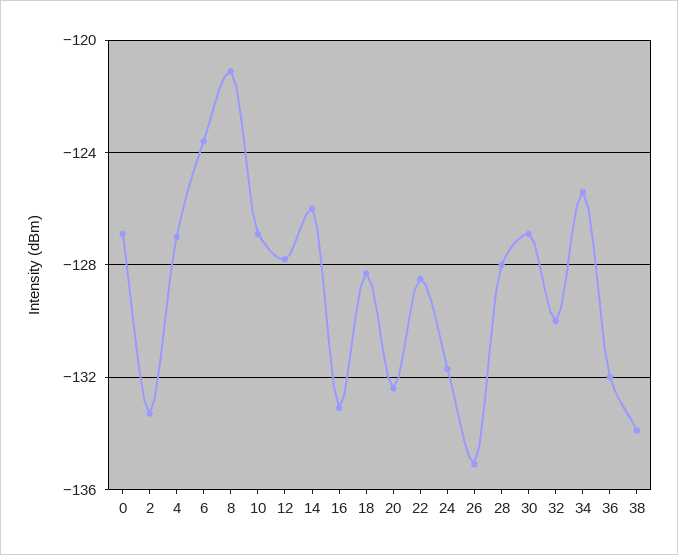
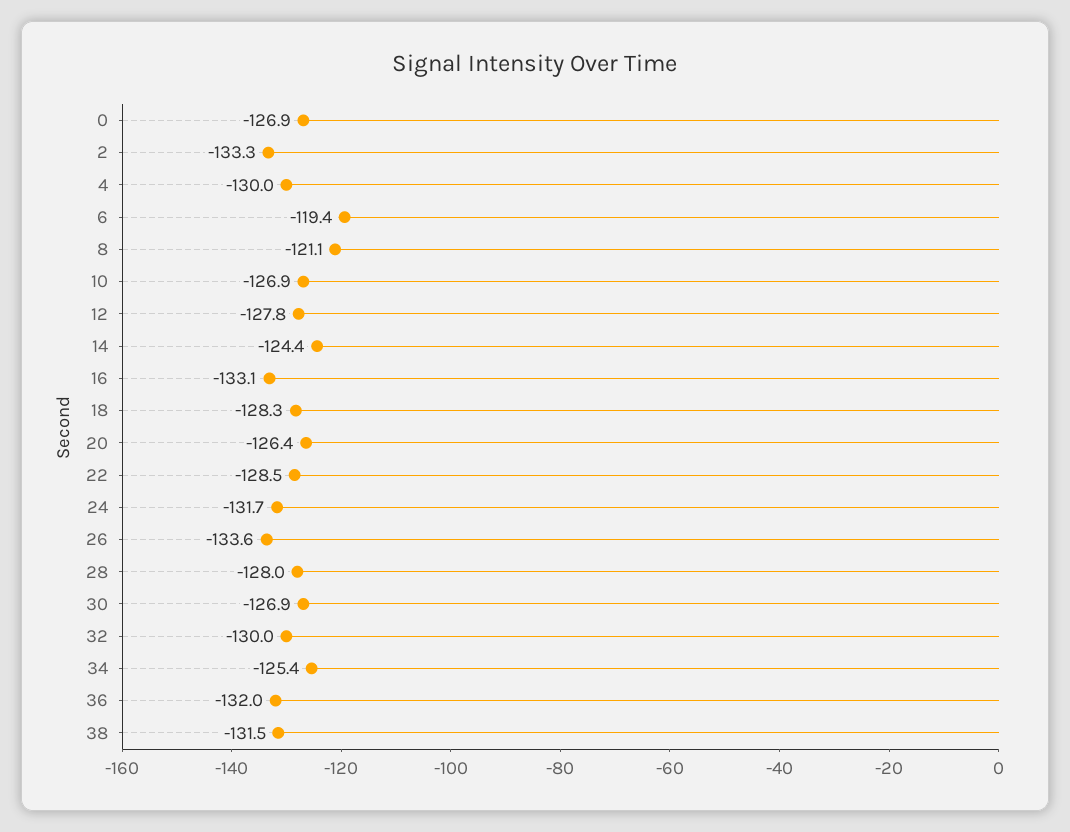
4: -127 -> -130
6: -123.5 -> -119.4
14: -126 -> -124.4
20: -132.5 -> -126.4
26: -135 -> -133.6
38: -134 -> -131.5

